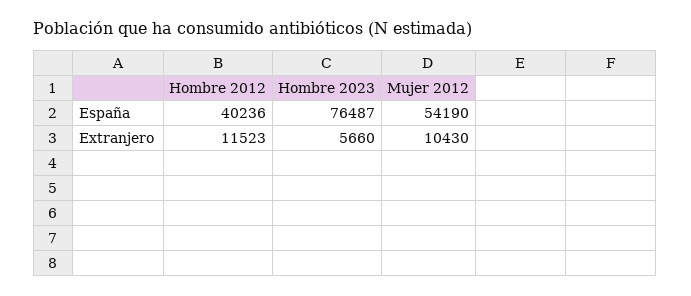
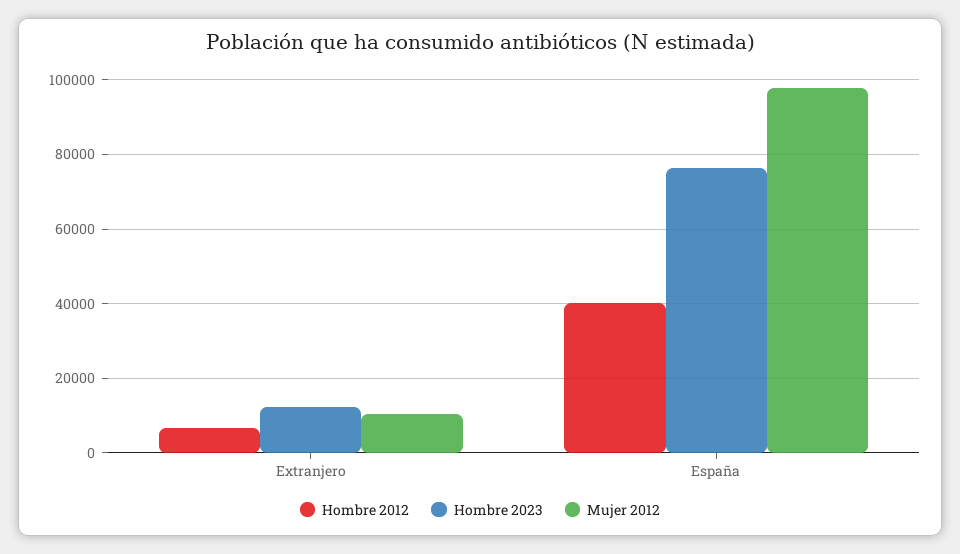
Mujer 2012, España: 54190 -> 98000
Hombre 2012, Extranjero: 11523 -> 6000
Hombre 2023, Extranjero: 5660 -> 12000

